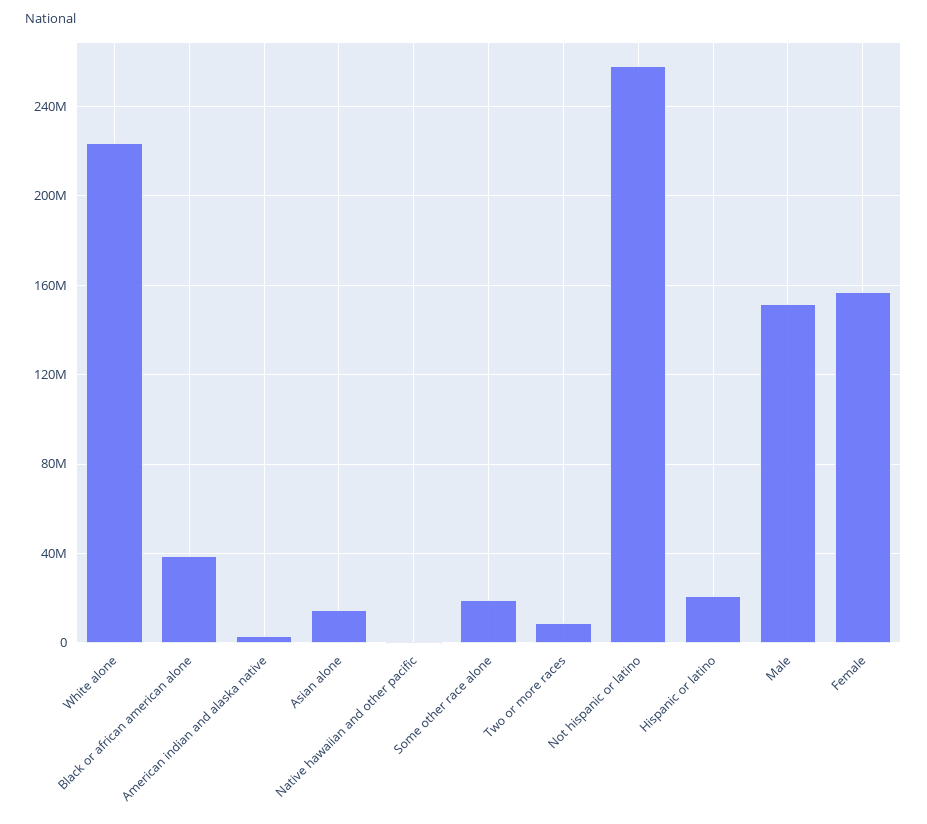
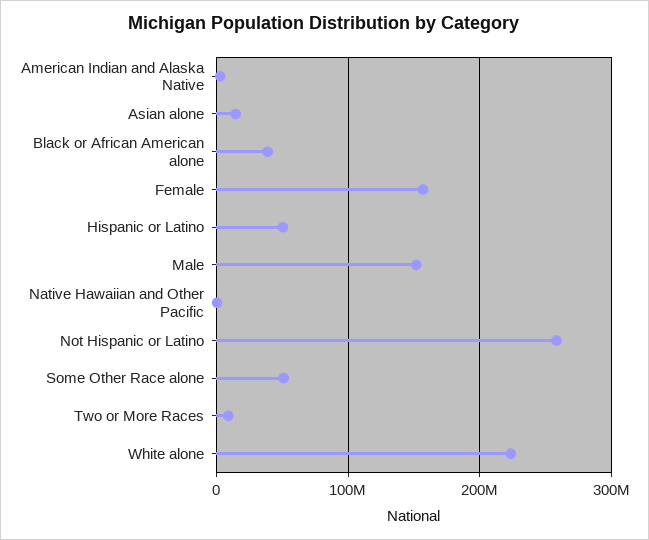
Some other race alone: 20000000 -> 50000000
Hispanic or latino: 20000000 -> 50000000

